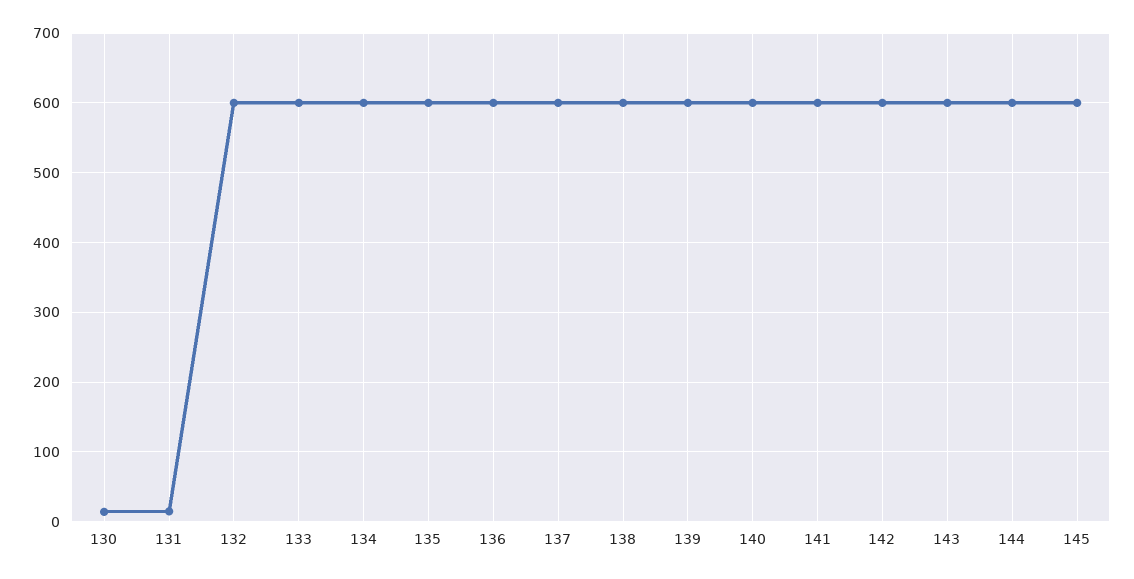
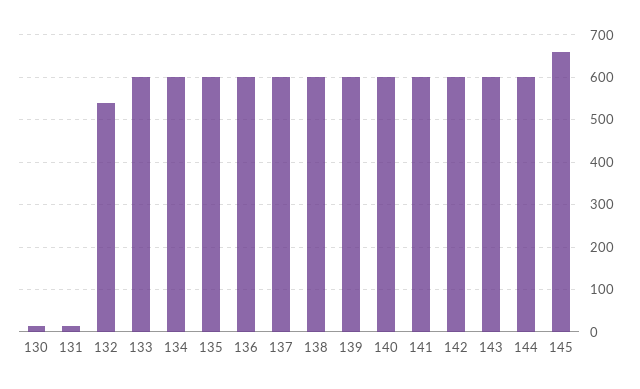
132: 600 -> 540
145: 600 -> 660

